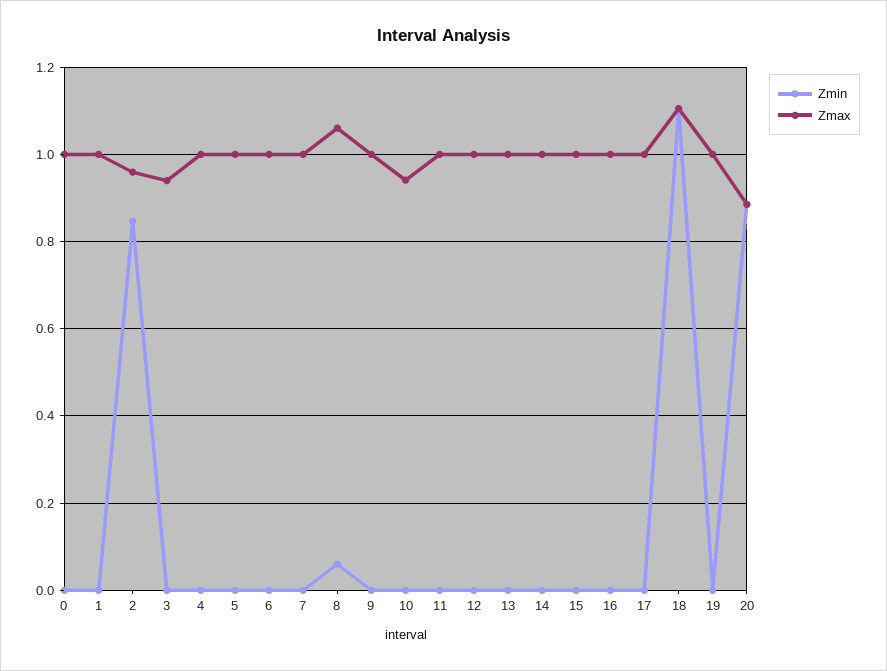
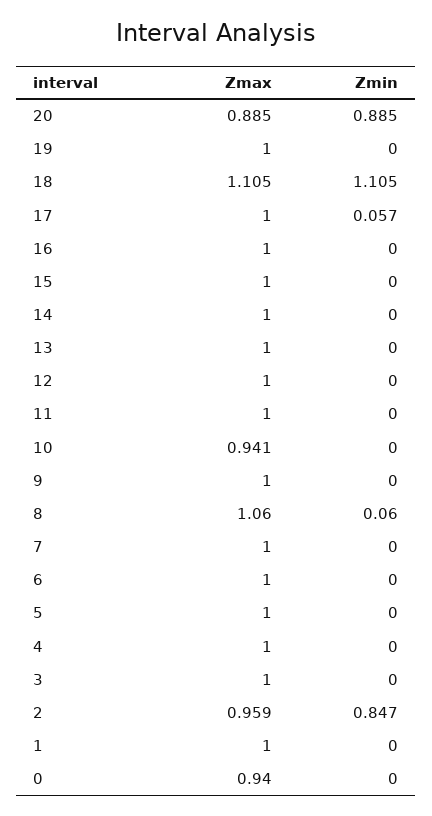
Zmax, 0: 1 -> 0.94
Zmax, 3: 0.94 -> 1
Zmin, 17: 0 -> 0.057

